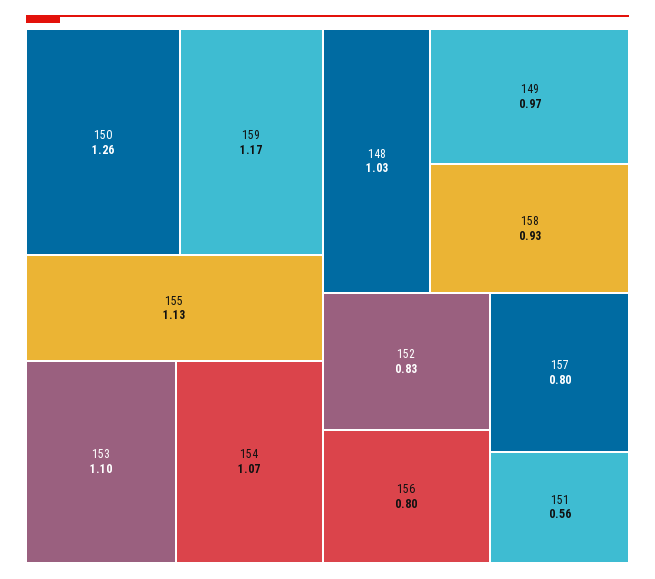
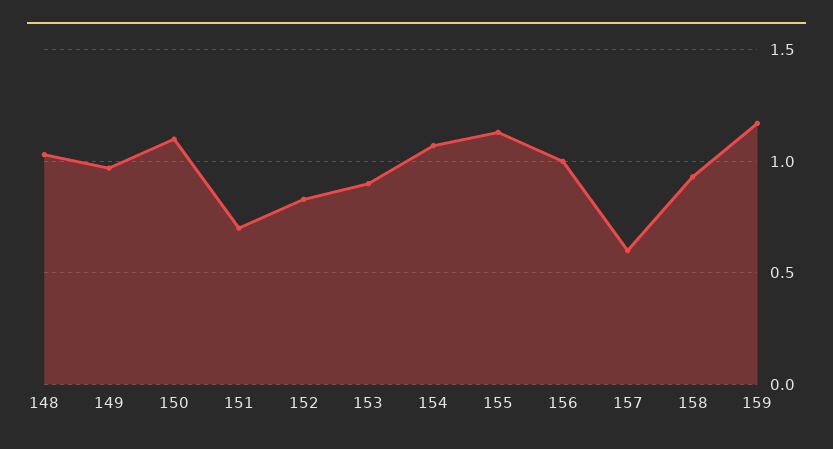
150: 1.26 -> 1.1
153: 1.1 -> 0.9
156: 0.8 -> 1
157: 0.8 -> 0.6
151: 0.56 -> 0.7

